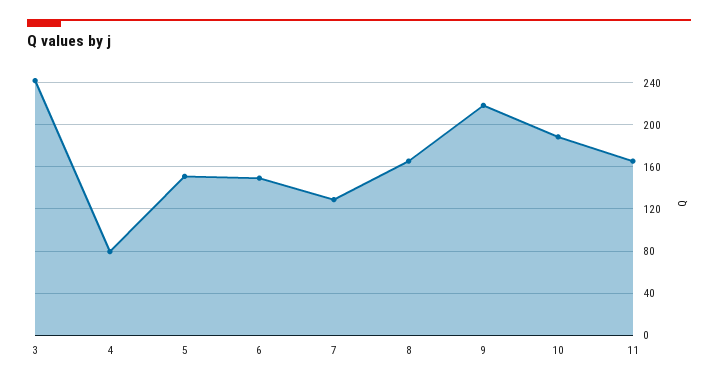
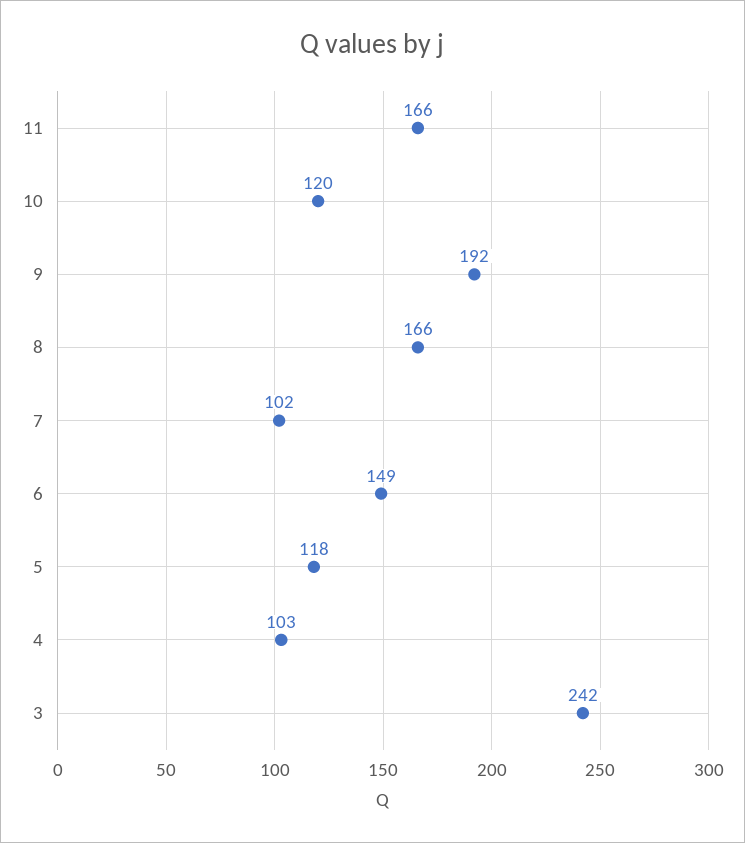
4: 80 -> 103
5: 150 -> 118
7: 130 -> 102
9: 220 -> 192
10: 190 -> 120

